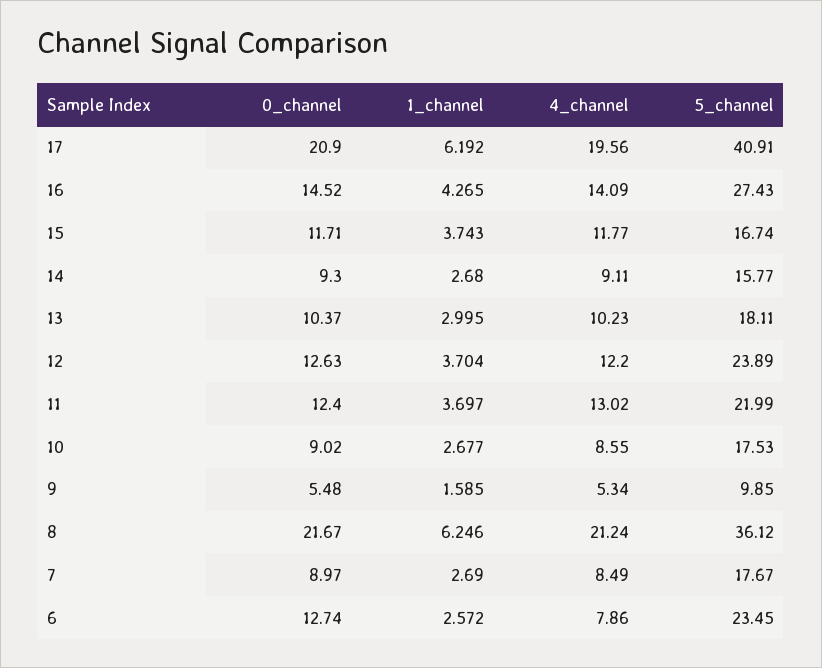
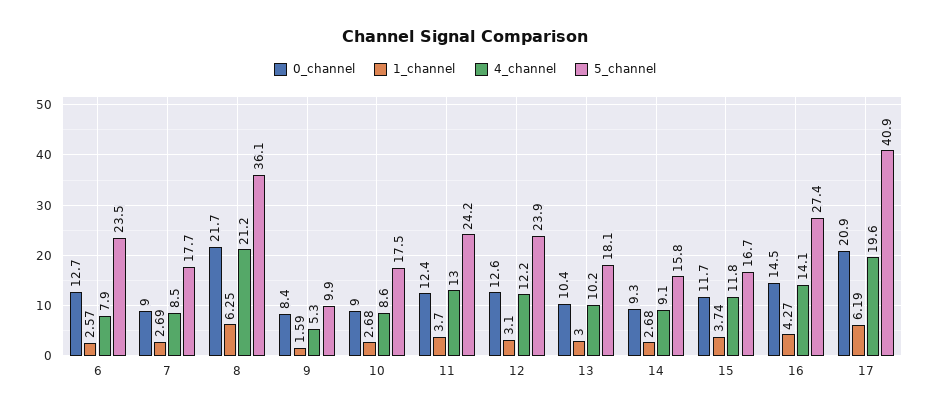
1_channel, 12: 3.704 -> 3.1
5_channel, 11: 21.99 -> 24.2
0_channel, 9: 5.48 -> 8.4

